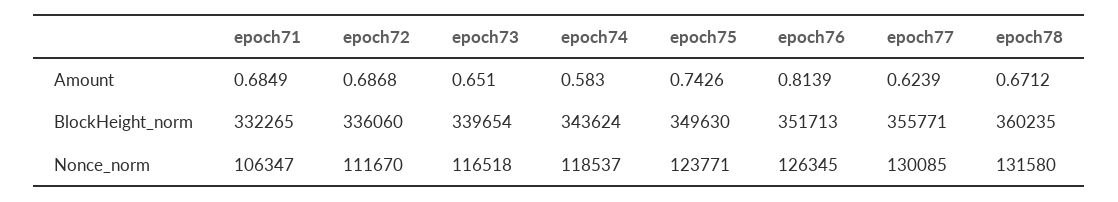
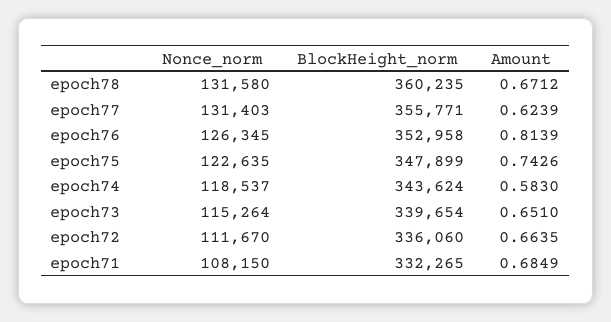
epoch72, Amount: 0.6868 -> 0.6635
epoch75, BlockHeight_norm: 349630 -> 347899
epoch76, BlockHeight_norm: 351713 -> 352958
epoch71, Nonce_norm: 106347 -> 108150
epoch73, Nonce_norm: 116518 -> 115264
epoch75, Nonce_norm: 123771 -> 122635
epoch77, Nonce_norm: 130085 -> 131403

